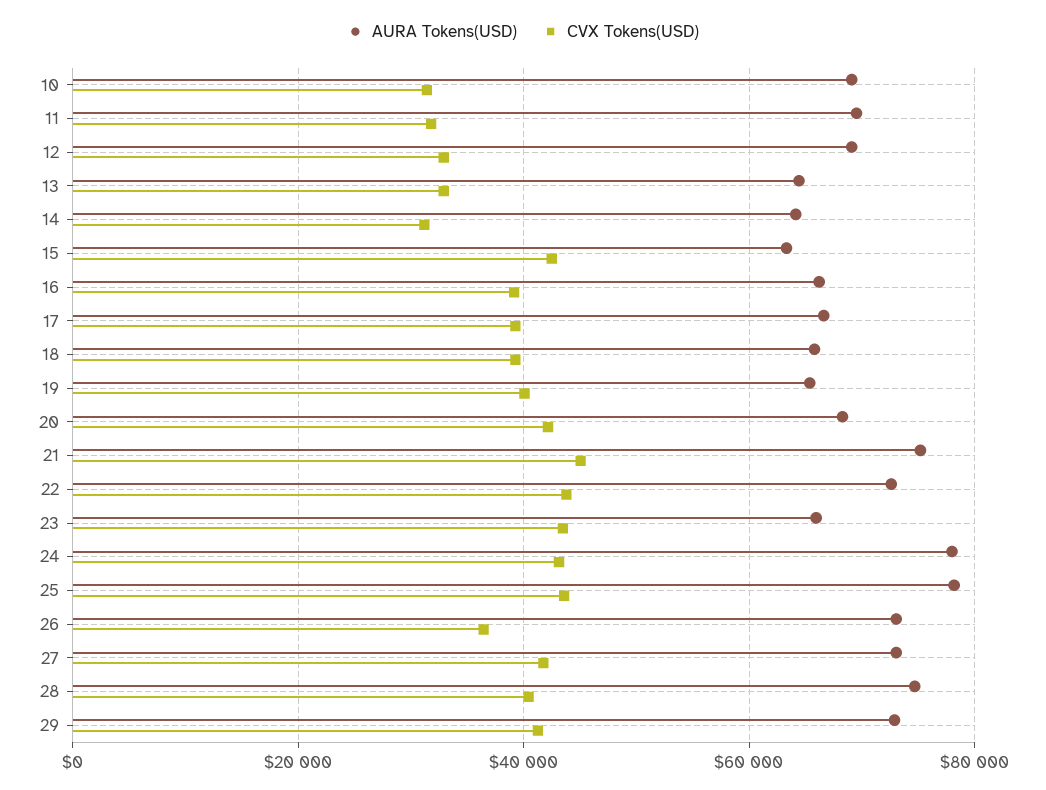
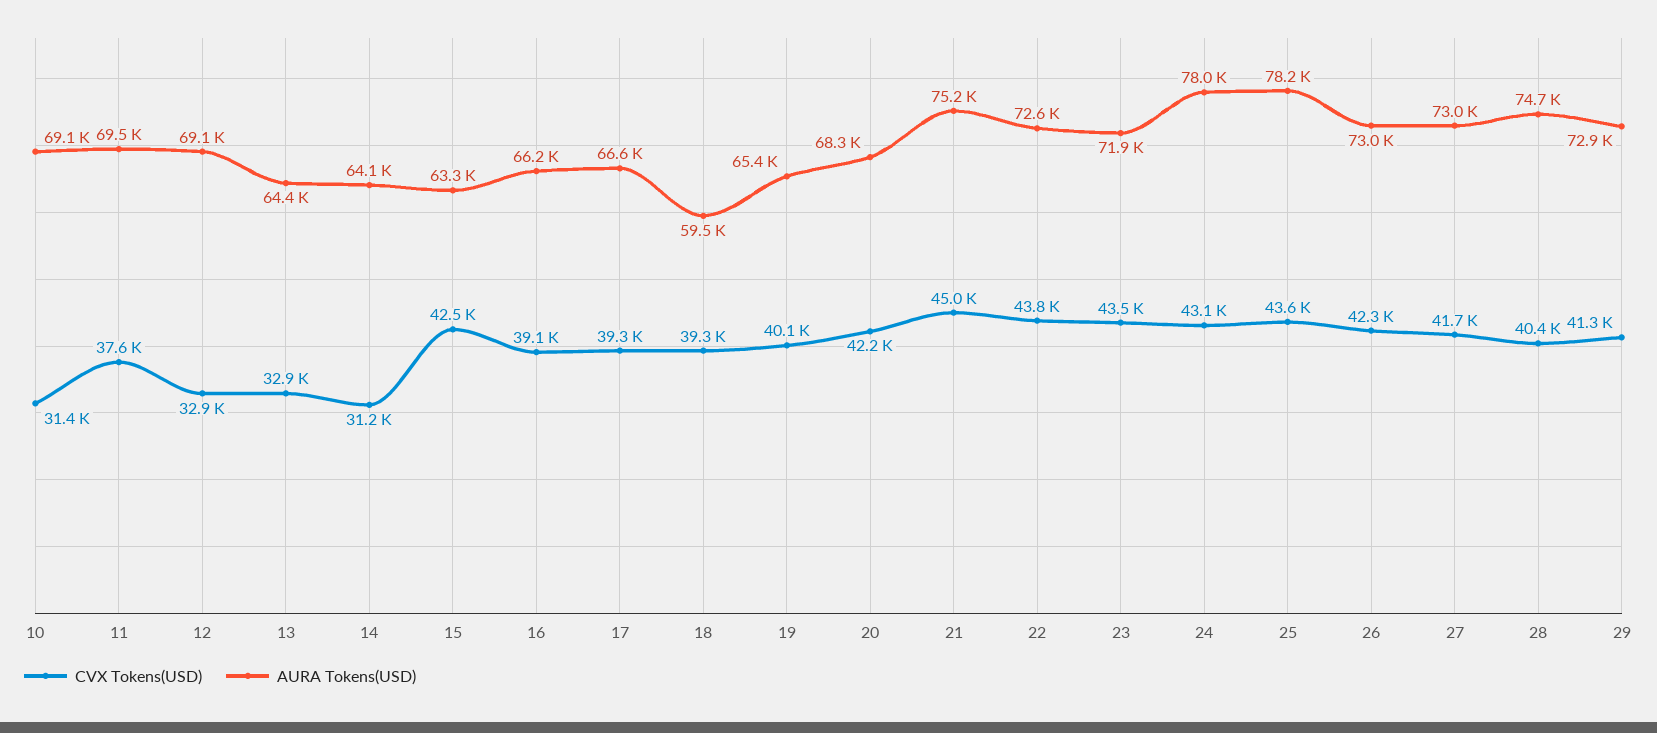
CVX Tokens(USD), 11: 32000 -> 37600
AURA Tokens(USD), 18: 66000 -> 59500
AURA Tokens(USD), 23: 66000 -> 71900
CVX Tokens(USD), 26: 36000 -> 42300

